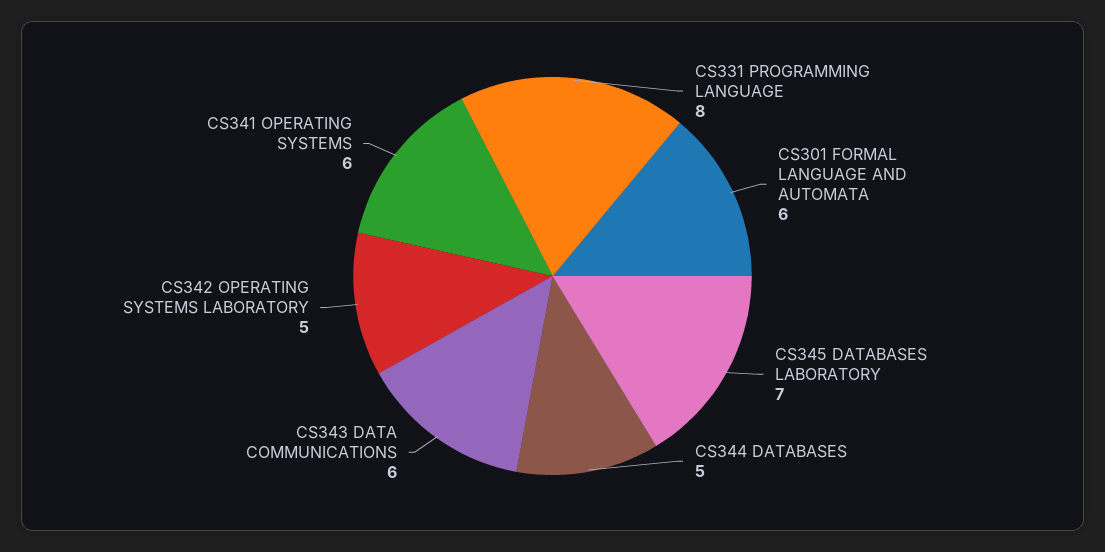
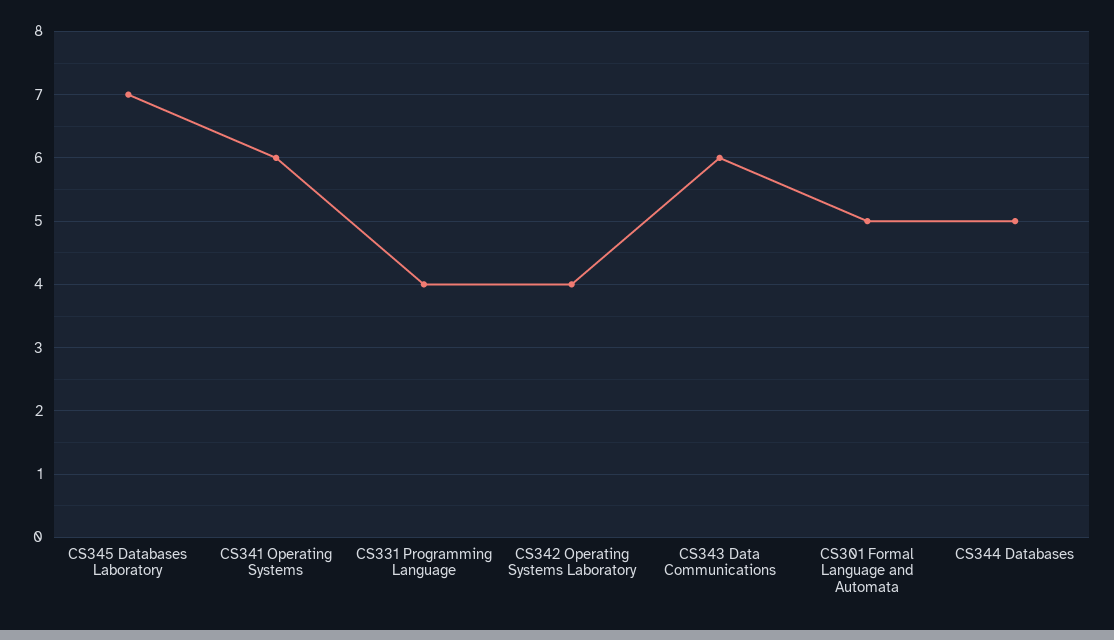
CS331 PROGRAMMING LANGUAGE: 8 -> 4
CS301 FORMAL LANGUAGE AND AUTOMATA: 6 -> 5
CS342 OPERATING SYSTEMS LABORATORY: 5 -> 4

